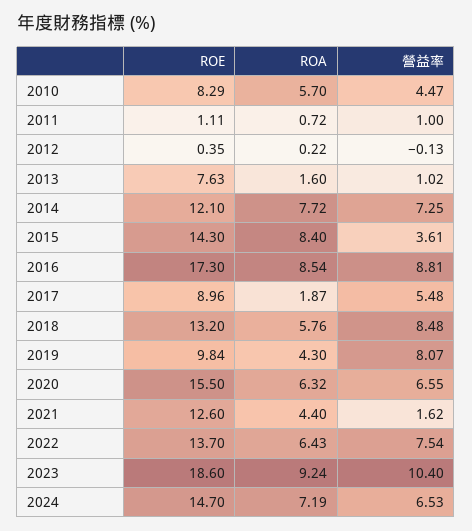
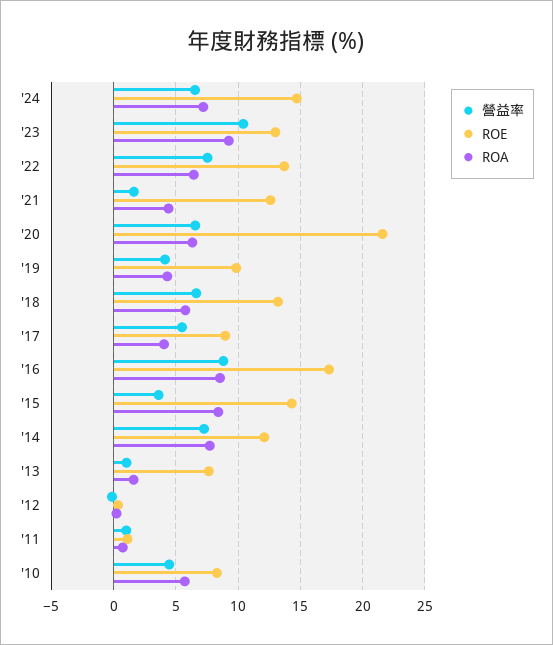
ROA, 2017: 1.87 -> 4
營益率, 2018: 8.48 -> 6.5
營益率, 2019: 8.07 -> 4
ROE, 2020: 15.5 -> 21.5
ROE, 2023: 18.6 -> 13

